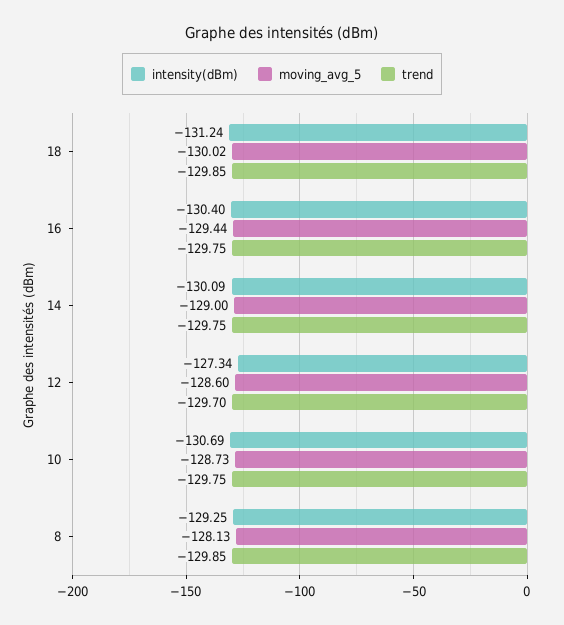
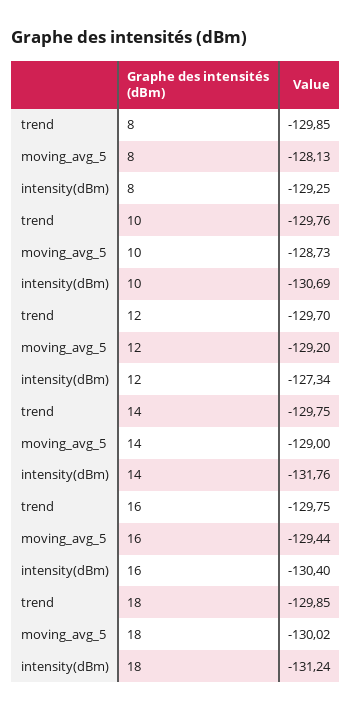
intensity(dBm), 14: -130.09 -> -131.76
moving_avg_5, 12: -128.6 -> -129.2
trend, 10: -129.75 -> -129.76

